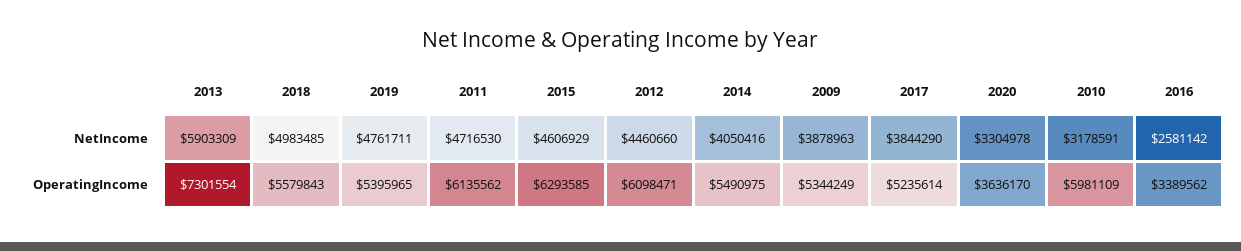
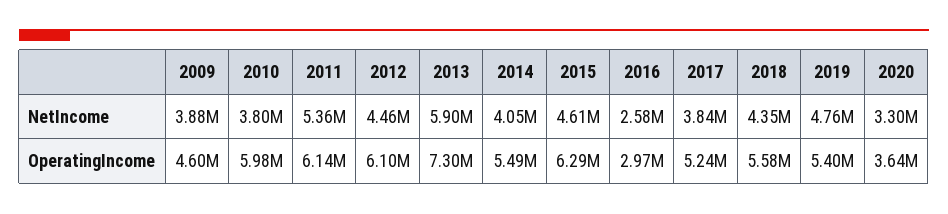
2018, NetIncome: 4983485 -> 4350000
2011, NetIncome: 4716530 -> 5360000
2010, NetIncome: 3178591 -> 3800000
2009, OperatingIncome: 5344249 -> 4600000
2016, OperatingIncome: 3389562 -> 2970000

